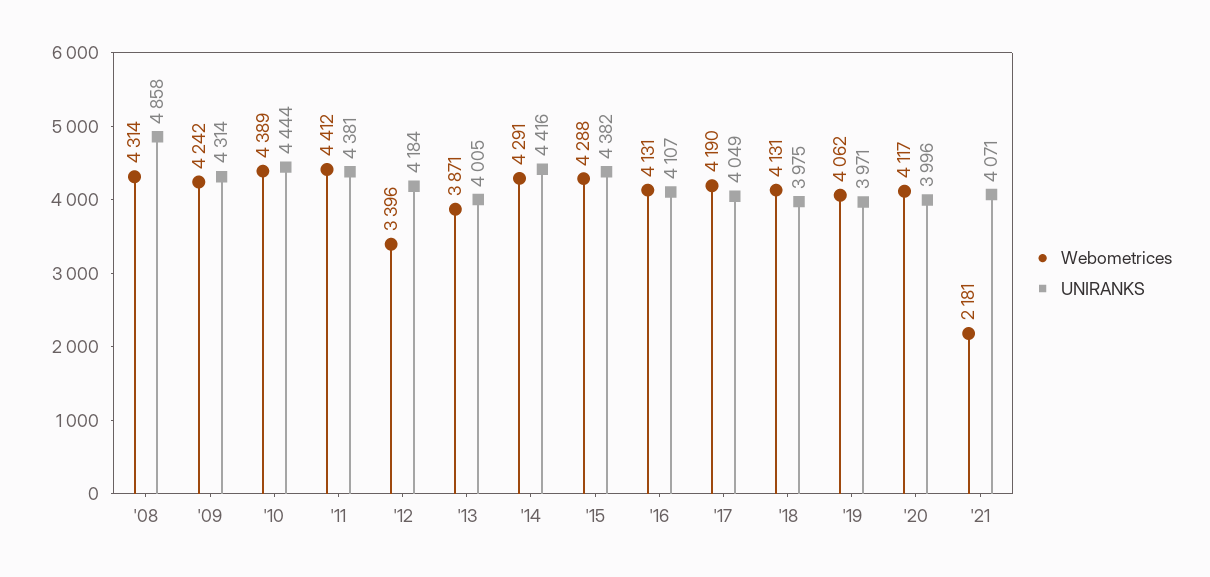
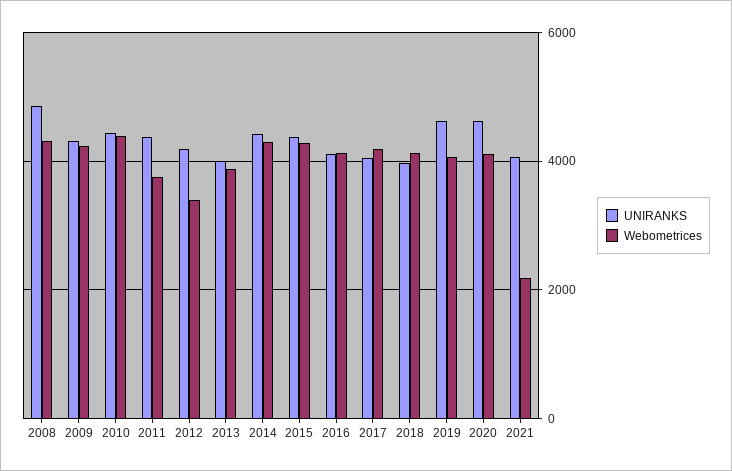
Webometrices, '11: 4412 -> 3800
UNIRANKS, '19: 3971 -> 4600
UNIRANKS, '20: 3996 -> 4600

